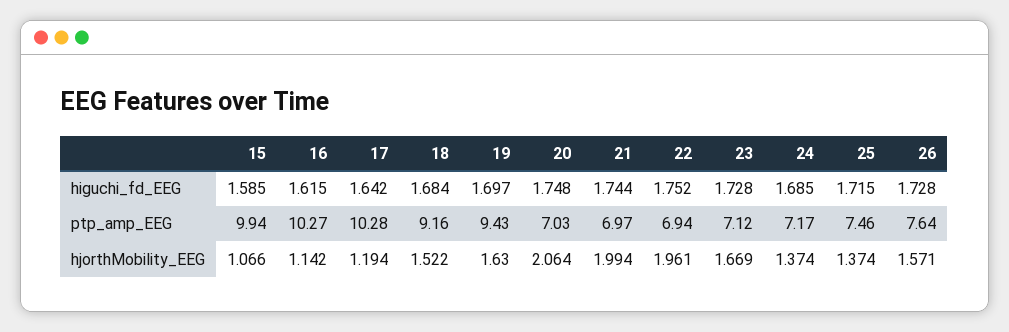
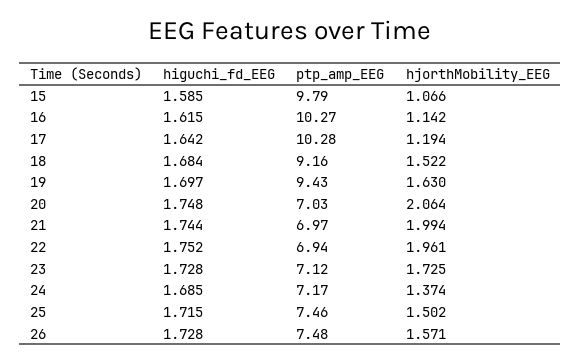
15, ptp_amp_EEG: 9.94 -> 9.79
26, ptp_amp_EEG: 7.64 -> 7.48
23, hjorthMobility_EEG: 1.669 -> 1.725
25, hjorthMobility_EEG: 1.374 -> 1.502

